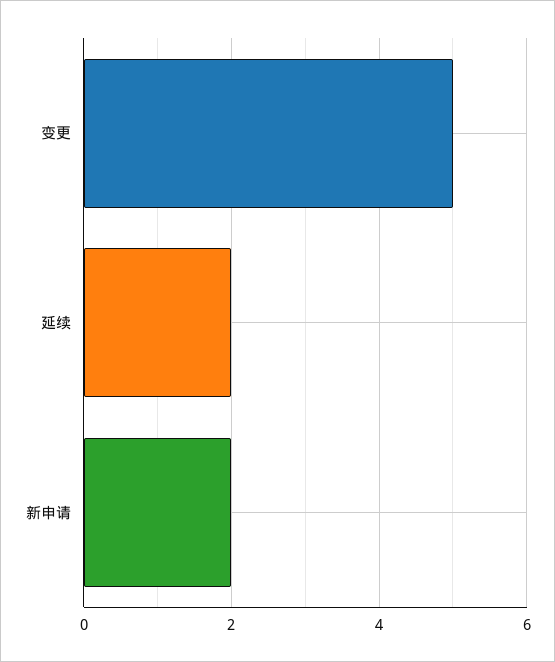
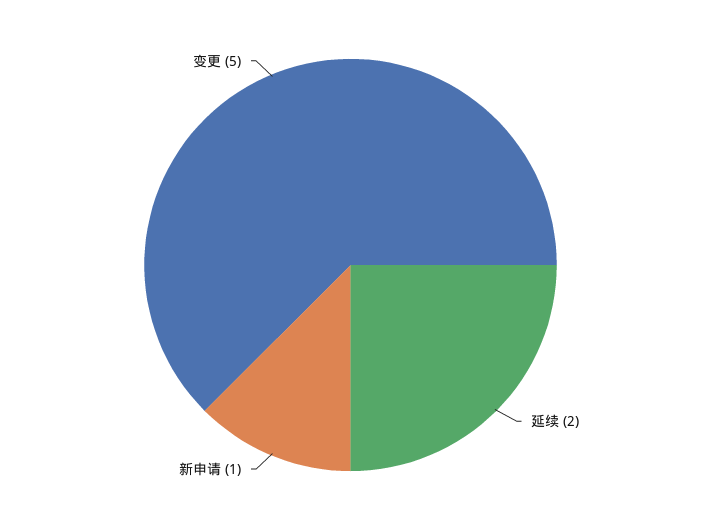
新申请: 2 -> 1

